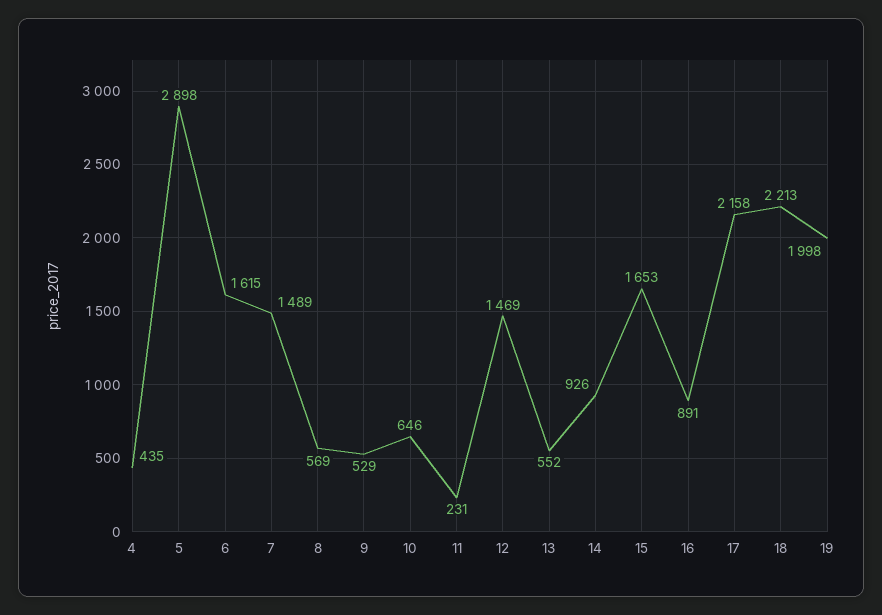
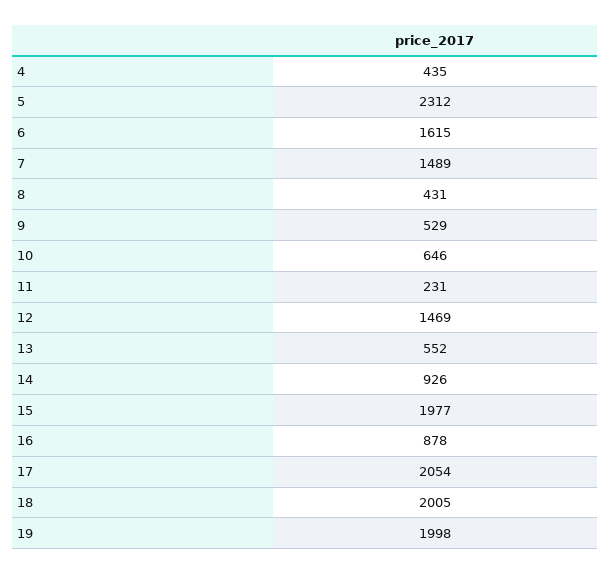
5: 2898 -> 2312
8: 569 -> 431
15: 1653 -> 1977
16: 891 -> 878
17: 2158 -> 2054
18: 2213 -> 2005

